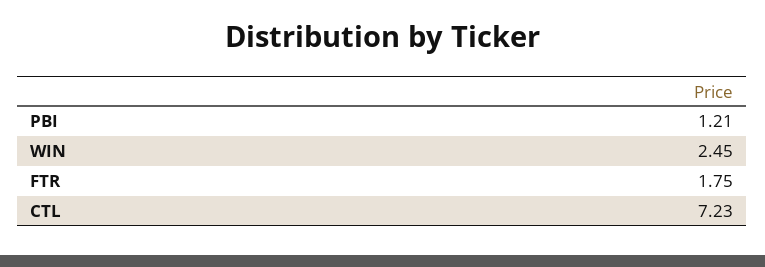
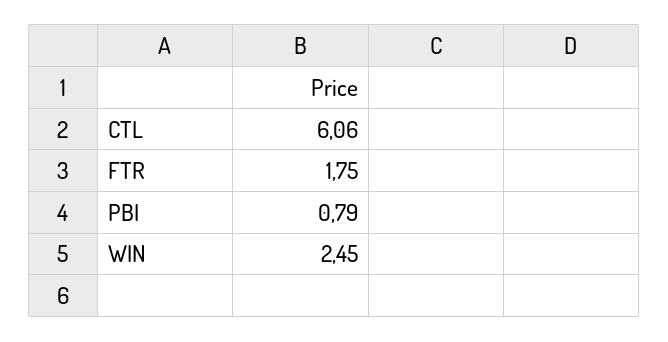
PBI: 1.21 -> 0.79
CTL: 7.23 -> 6.06

